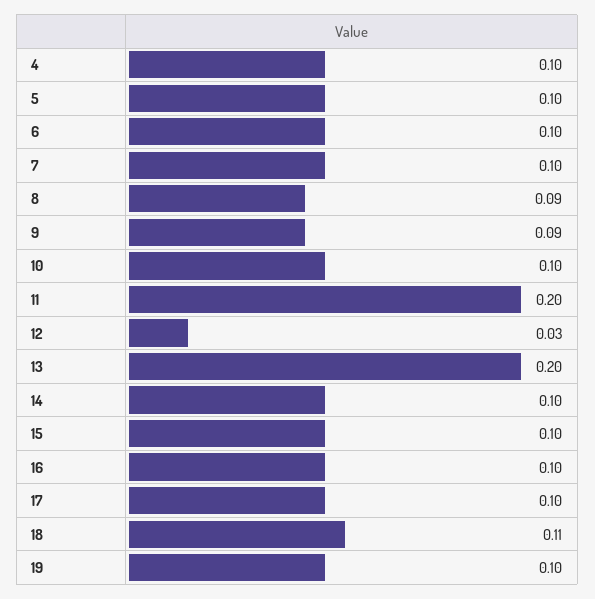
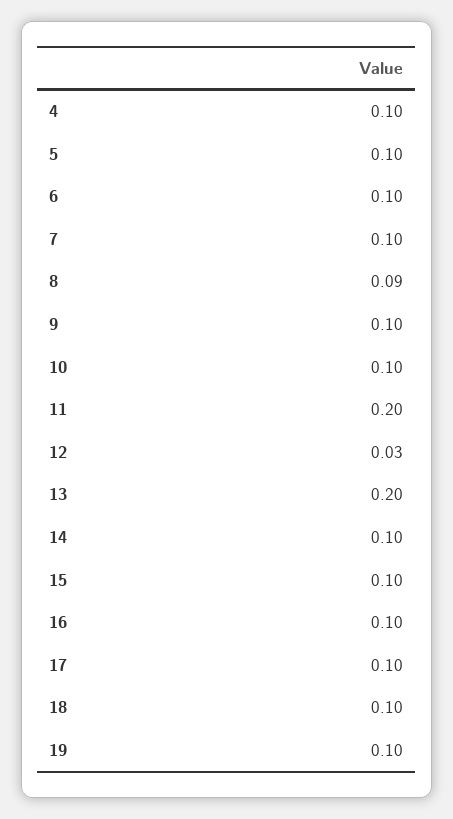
9: 0.09 -> 0.1
18: 0.11 -> 0.1

